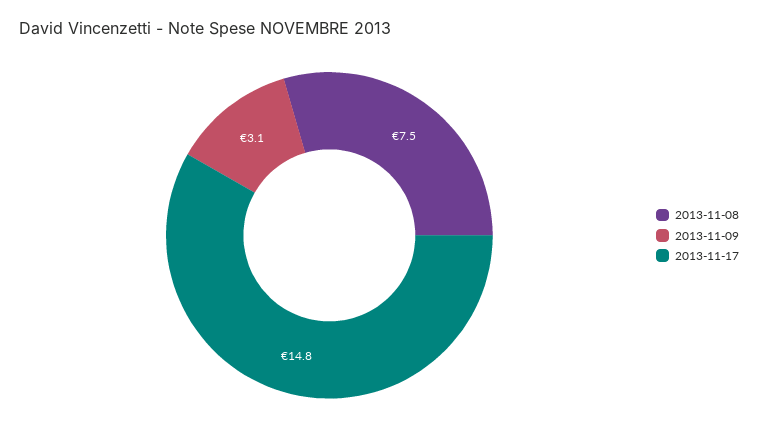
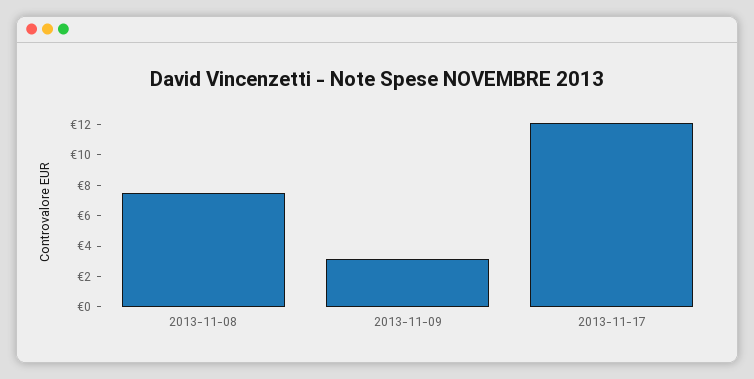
2013-11-17: 14.8 -> 12

